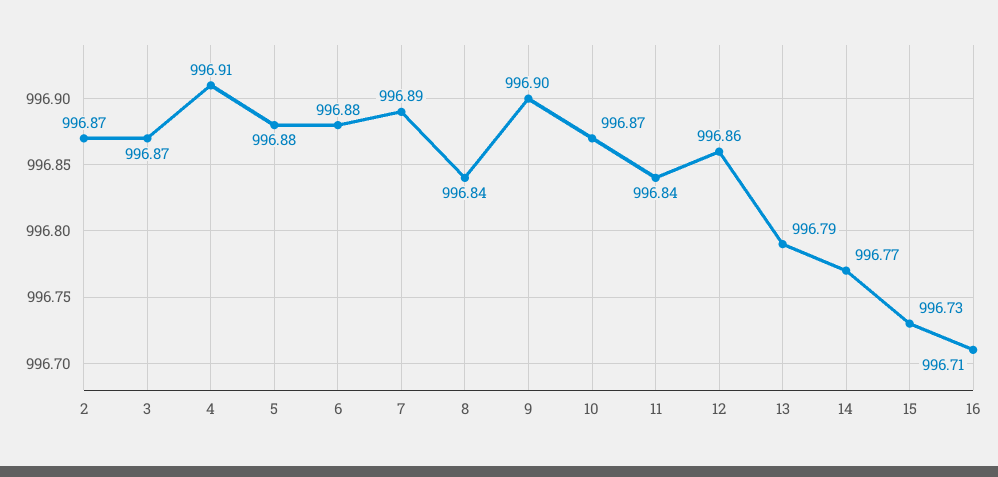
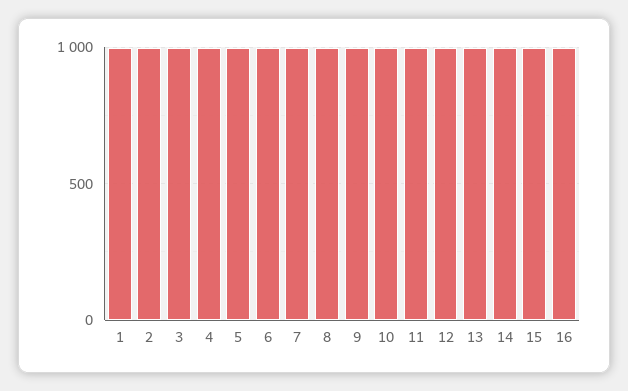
1: none -> 1000

